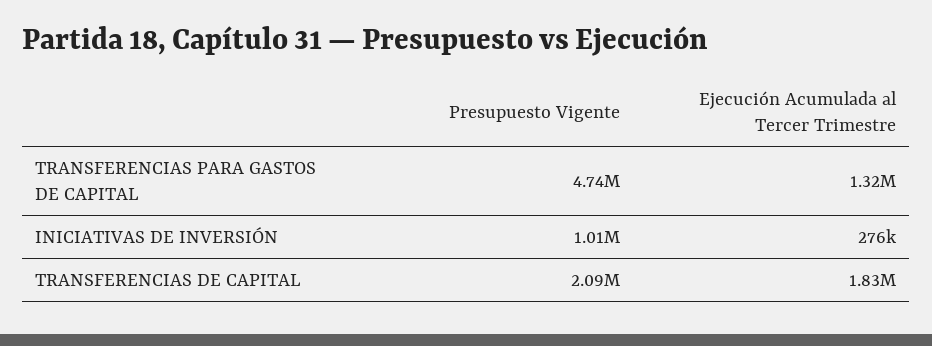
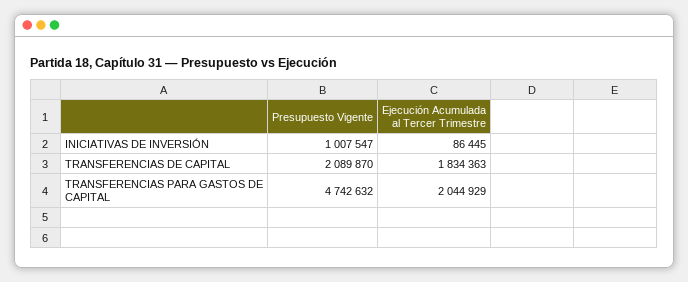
Ejecución Acumulada al Tercer Trimestre, TRANSFERENCIAS PARA GASTOS DE CAPITAL: 1320000 -> 2044929
Ejecución Acumulada al Tercer Trimestre, INICIATIVAS DE INVERSIÓN: 276000 -> 86445

